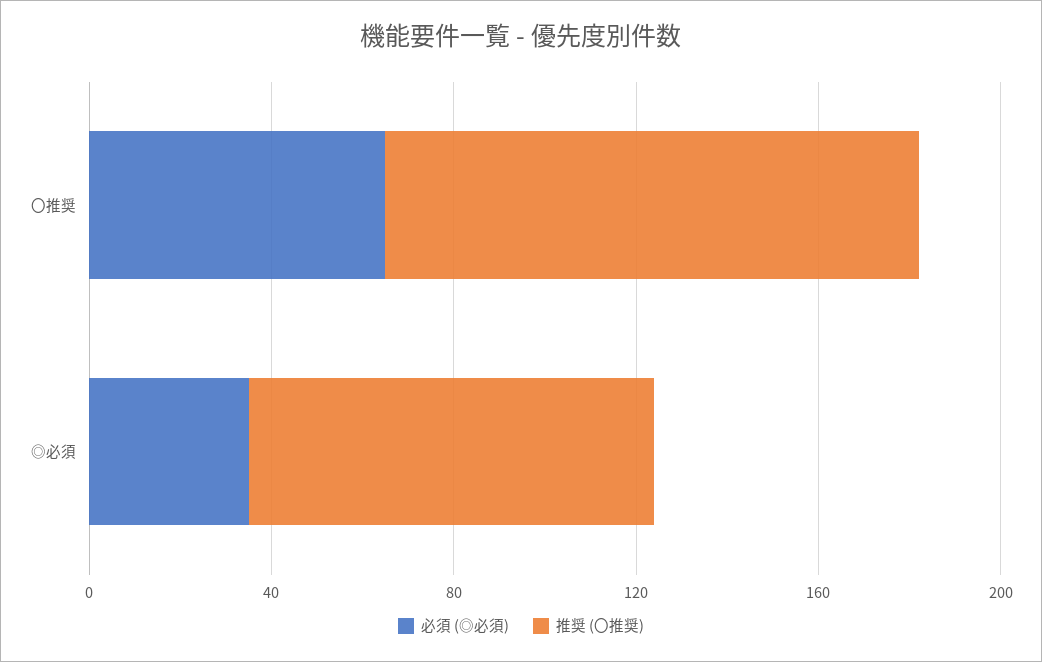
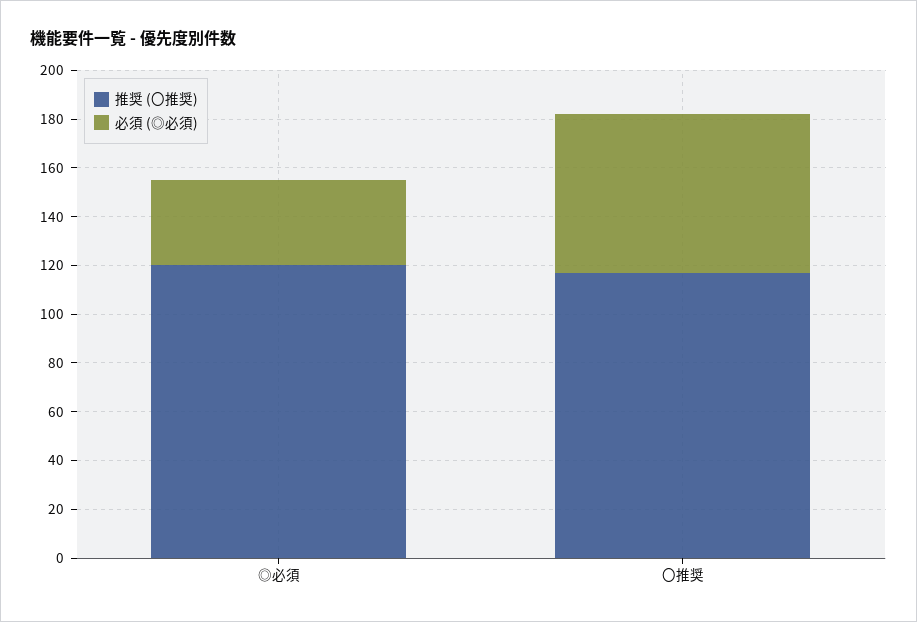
推奨 (〇推奨), ◎必須: 90 -> 120

